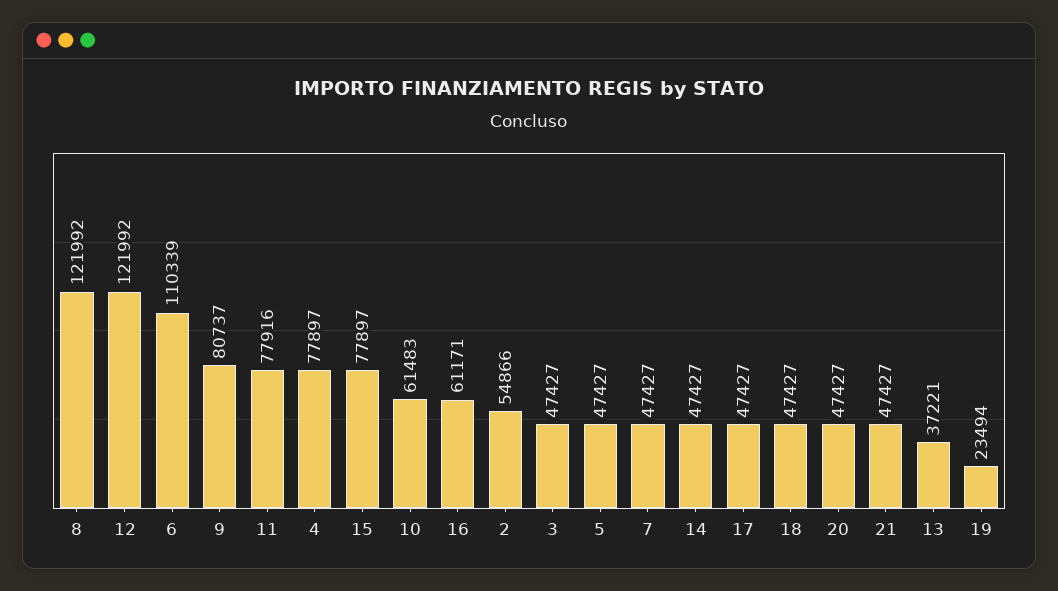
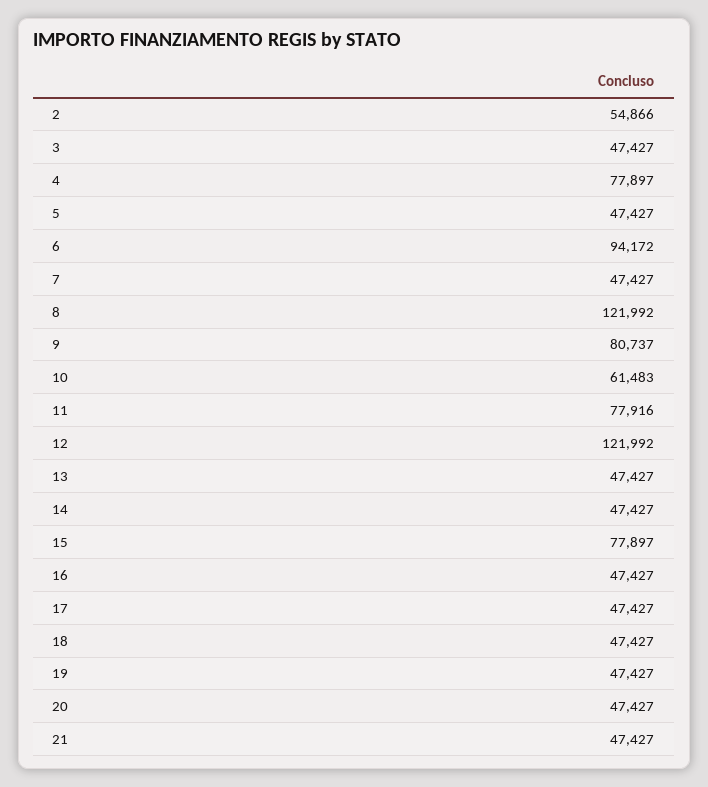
6: 110339 -> 94172
16: 61171 -> 47427
13: 37221 -> 47427
19: 23494 -> 47427

